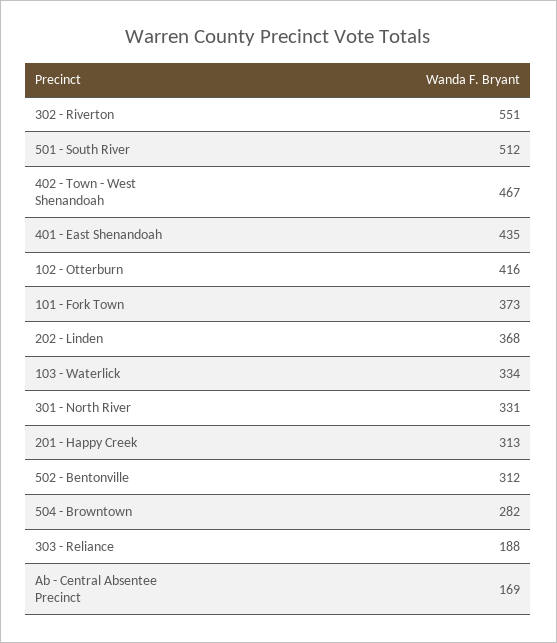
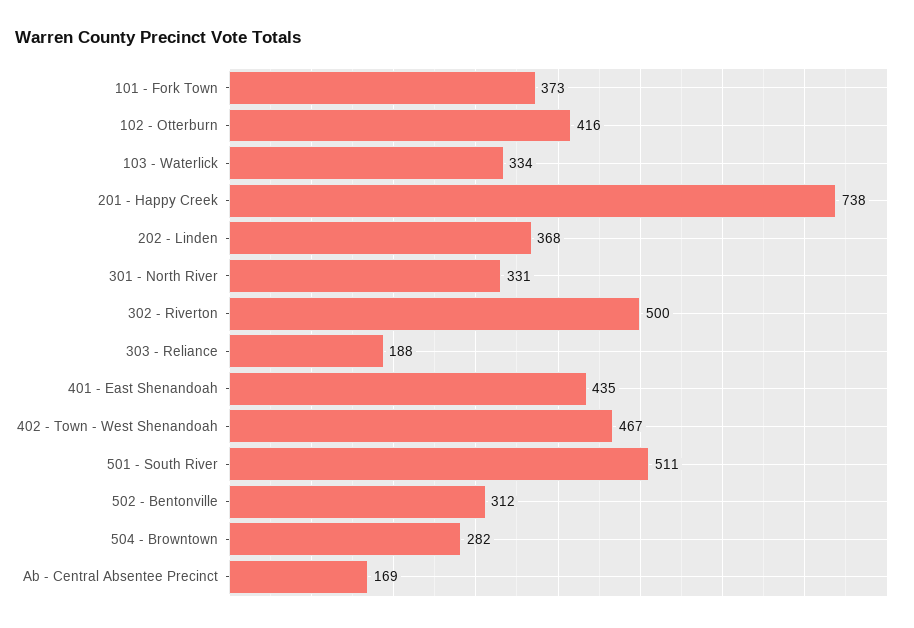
302 - Riverton: 551 -> 500
501 - South River: 512 -> 511
201 - Happy Creek: 313 -> 738

